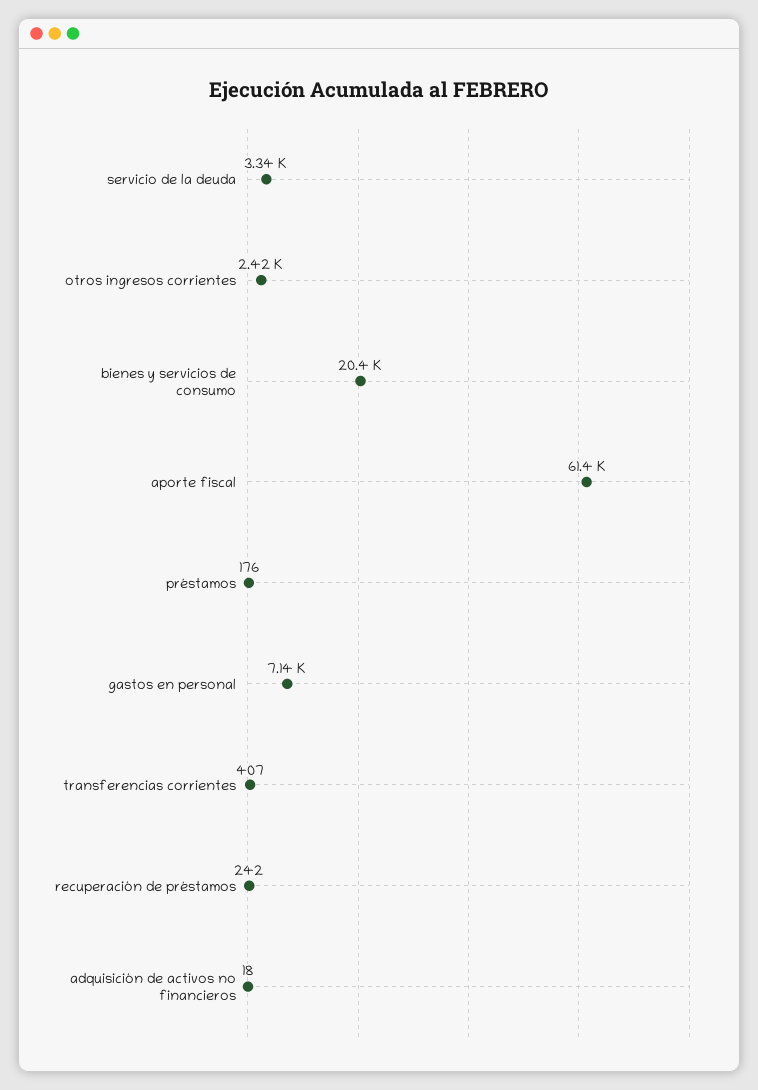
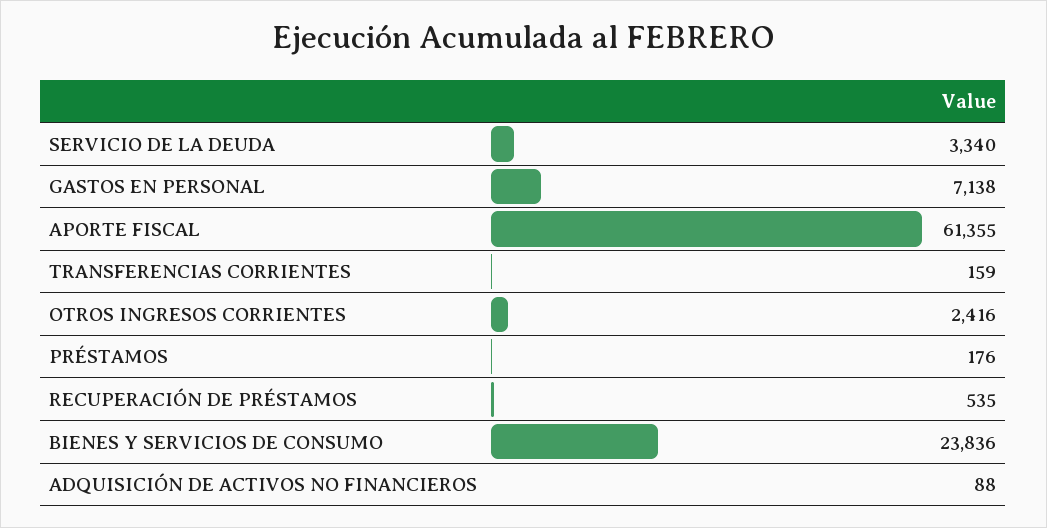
bienes y servicios de consumo: 20400 -> 23836
transferencias corrientes: 407 -> 159
recuperación de préstamos: 242 -> 535
adquisición de activos no financieros: 18 -> 88

